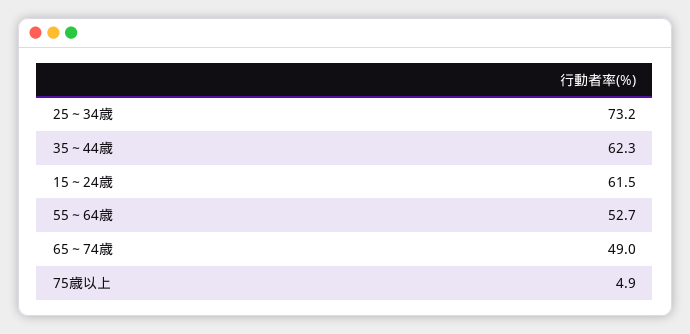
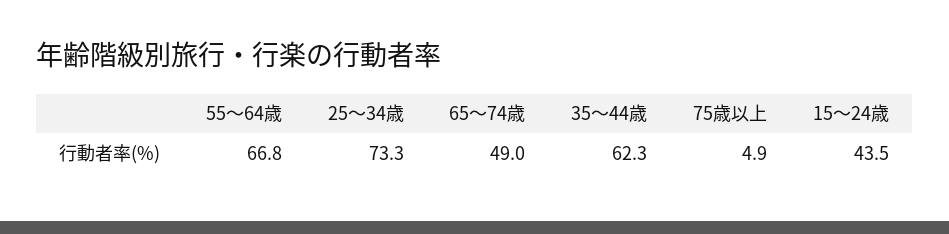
25～34歳: 73.2 -> 73.3
15～24歳: 61.5 -> 43.5
55～64歳: 52.7 -> 66.8

